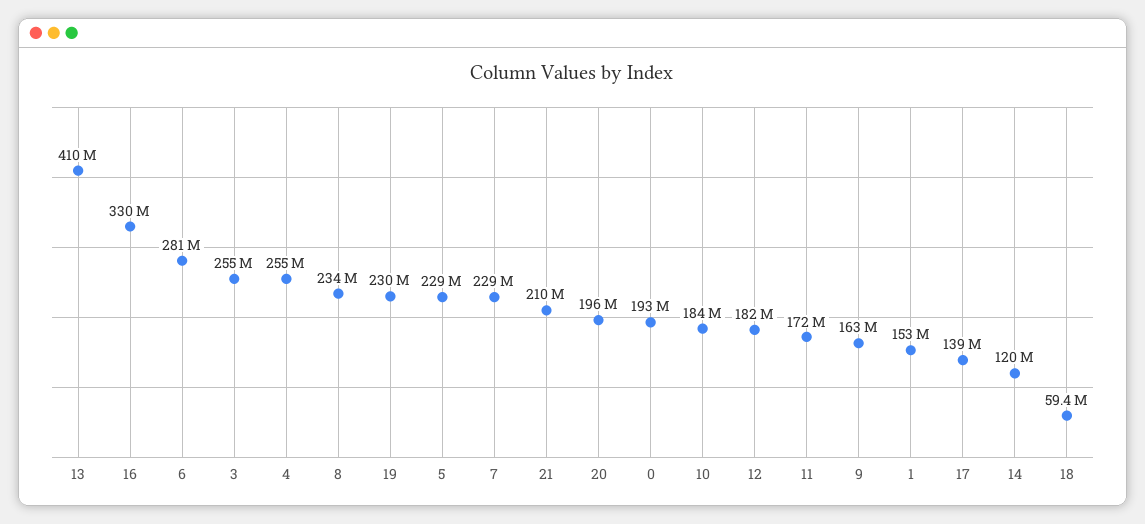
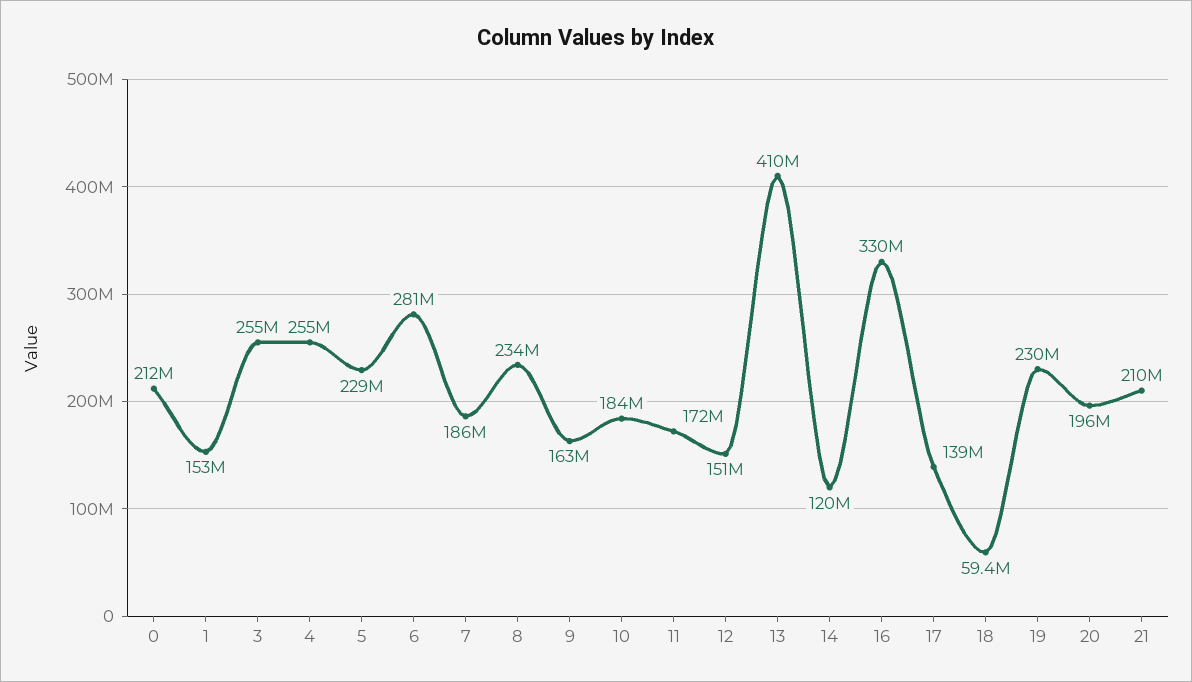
7: 229000000 -> 186000000
0: 193000000 -> 212000000
12: 182000000 -> 151000000

